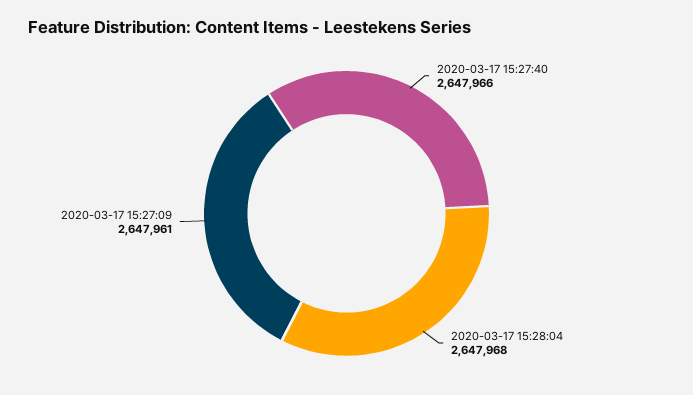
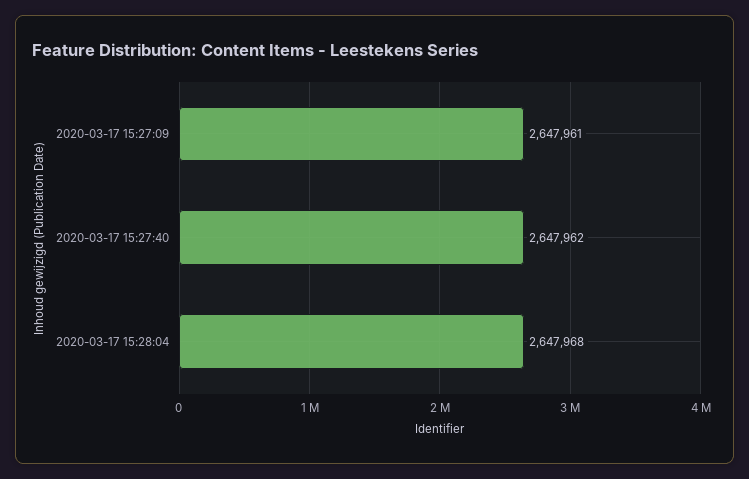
2020-03-17 15:27:40: 2647966 -> 2647962

